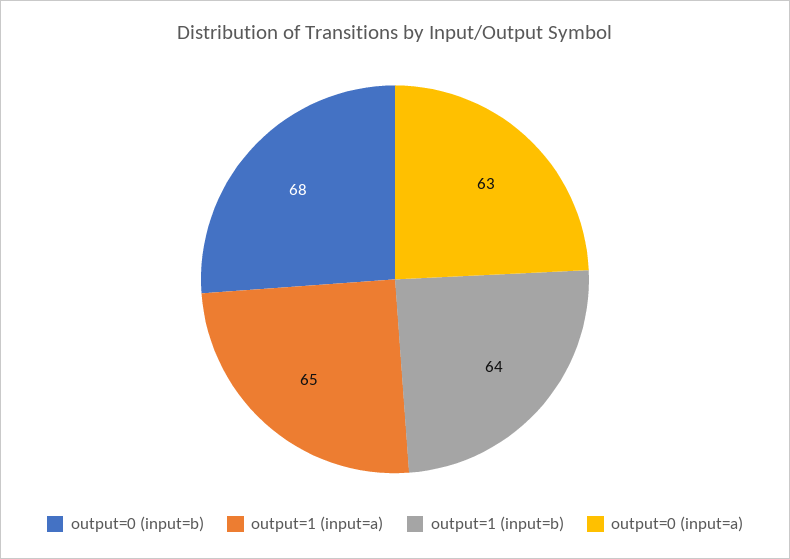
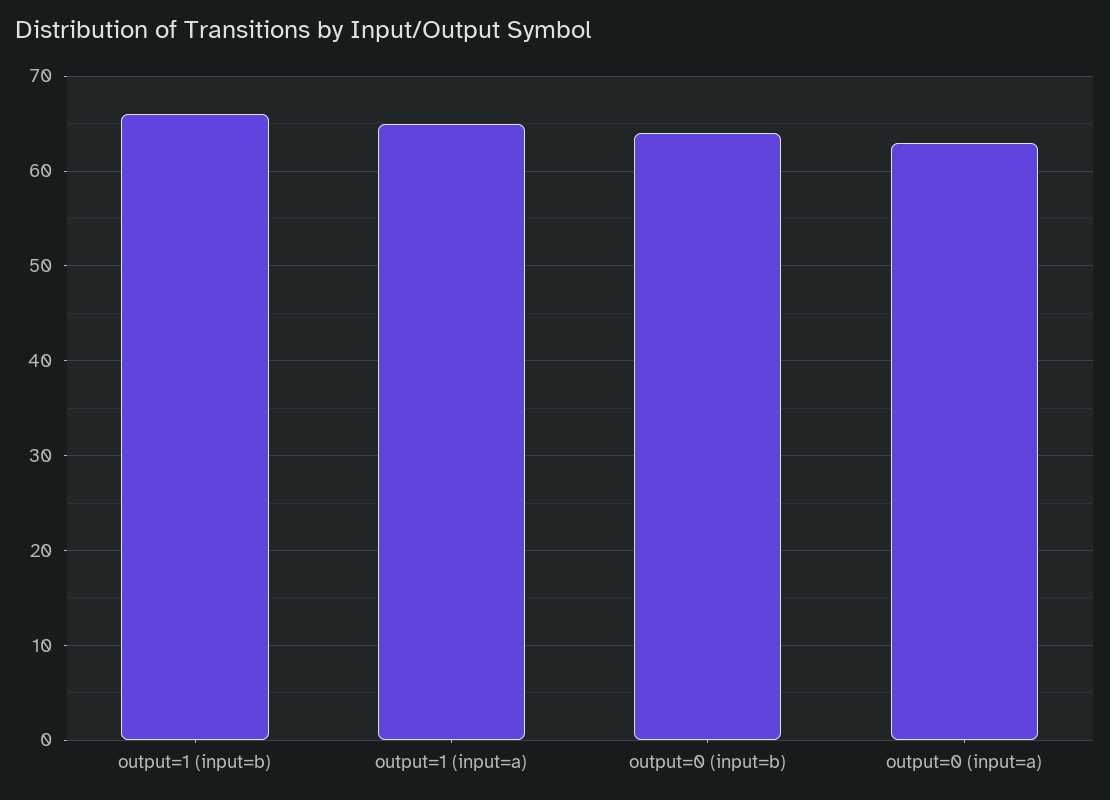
output=0 (input=b): 68 -> 64
output=1 (input=b): 64 -> 66

